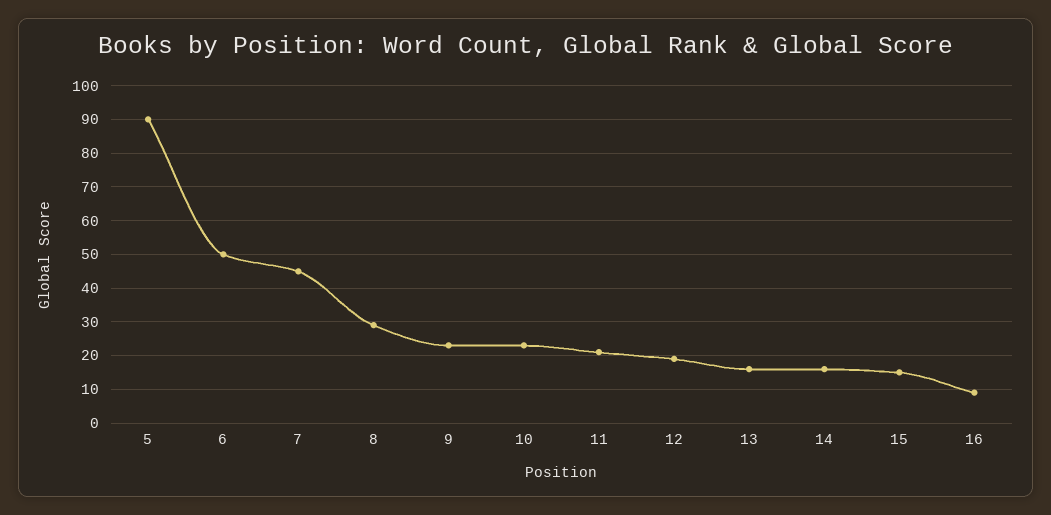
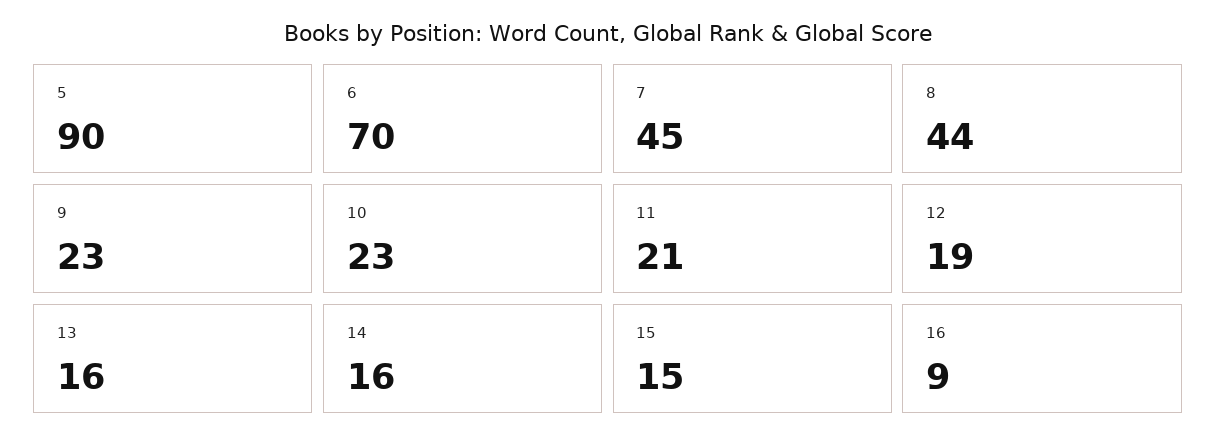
6: 50 -> 70
8: 30 -> 44

